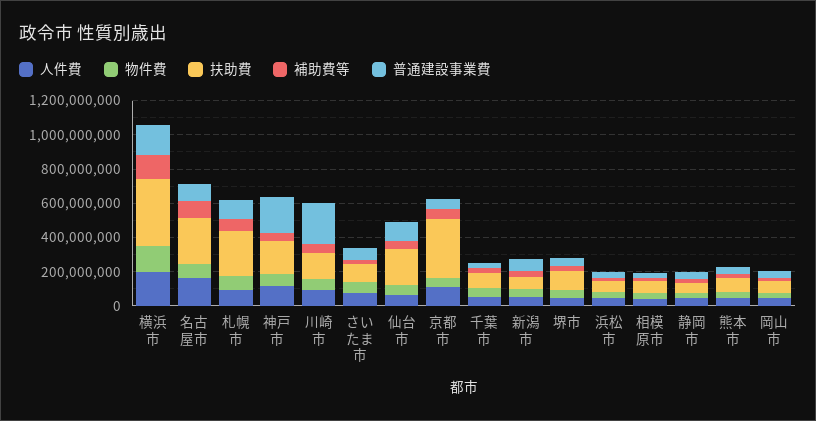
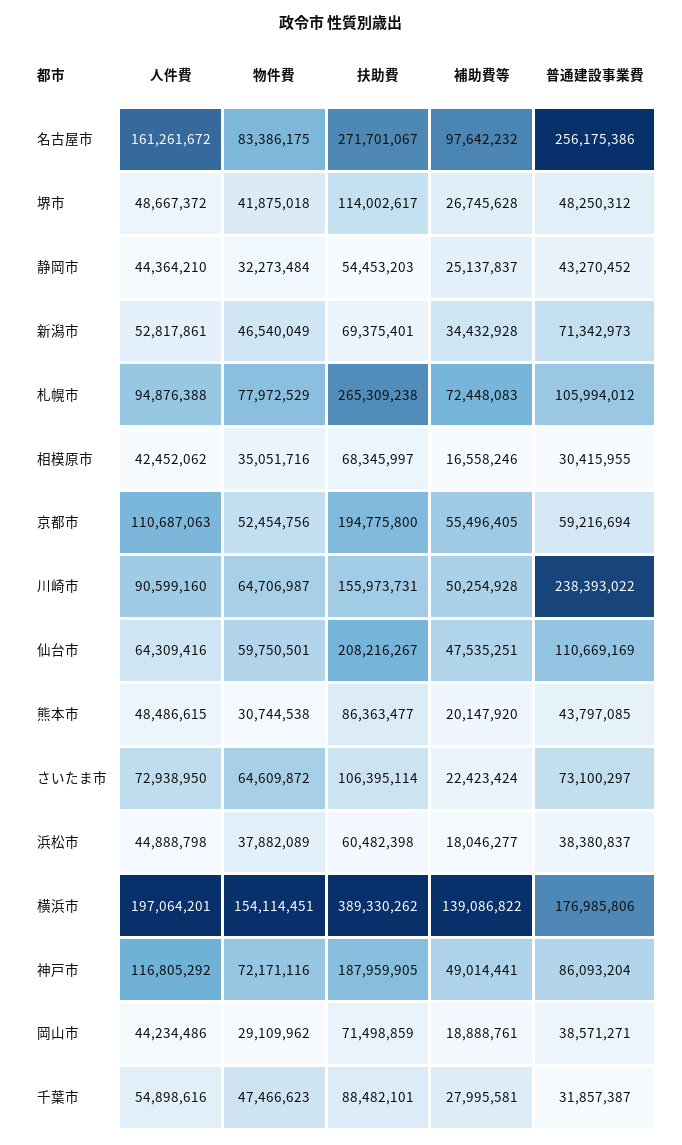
普通建設事業費, 名古屋市: 100000000 -> 256175386
普通建設事業費, 神戸市: 200000000 -> 86093204
扶助費, 京都市: 350000000 -> 194775800

